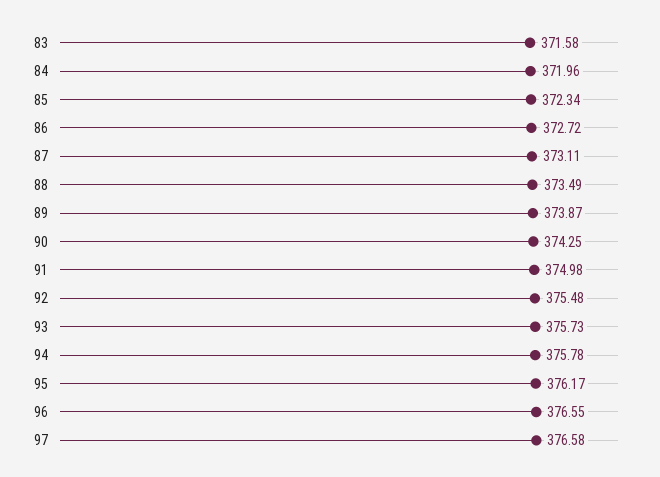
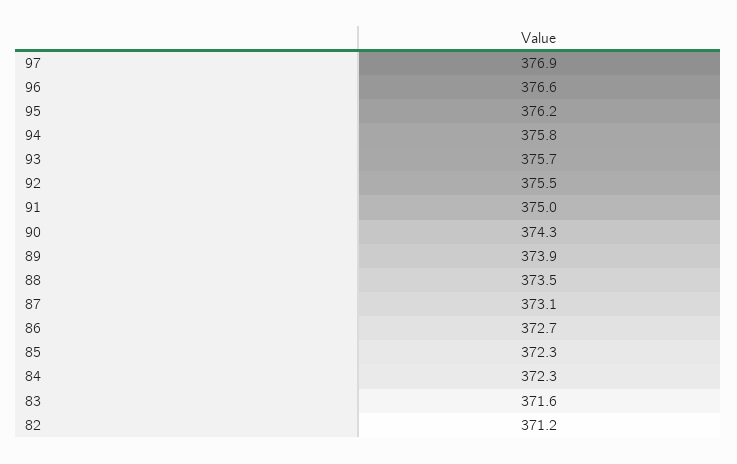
84: 371.96 -> 372.3
97: 376.58 -> 376.9
82: none -> 371.2

